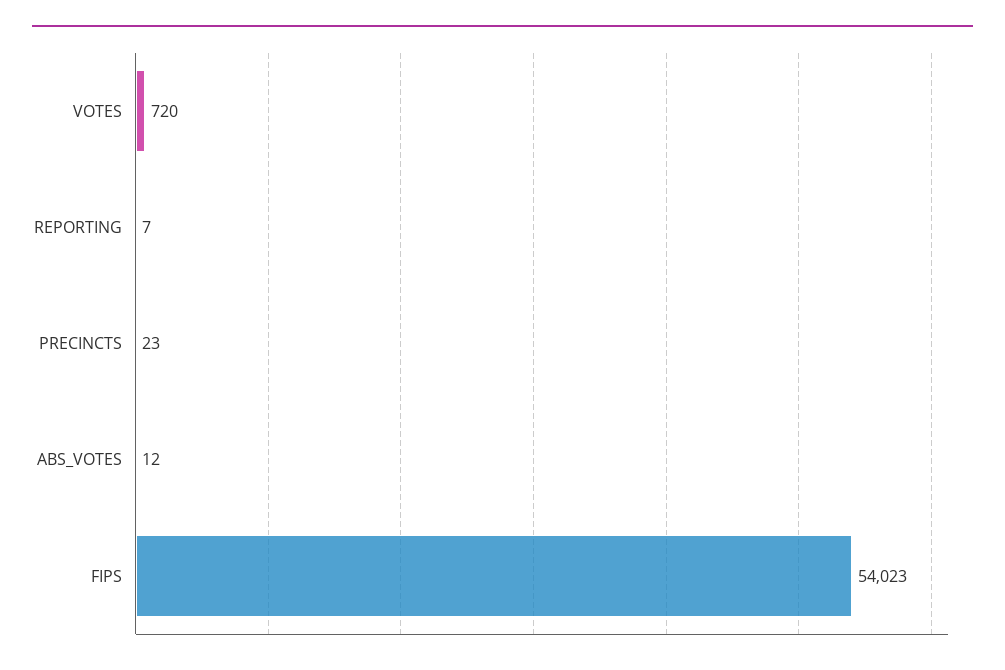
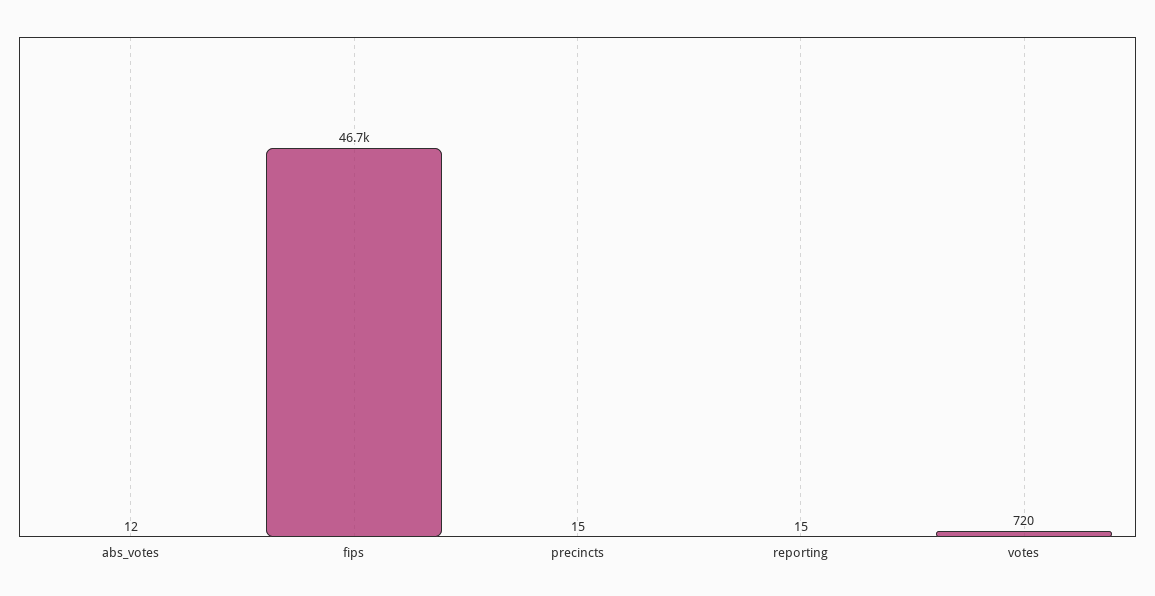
REPORTING: 7 -> 15
PRECINCTS: 23 -> 15
FIPS: 54023 -> 46700

